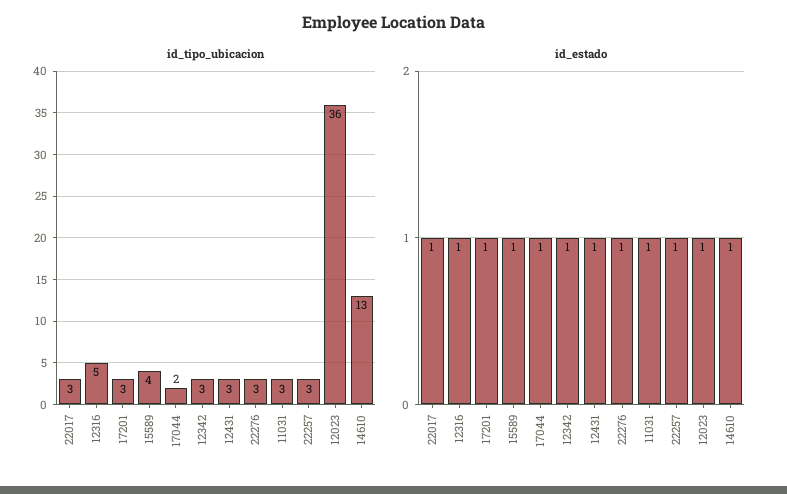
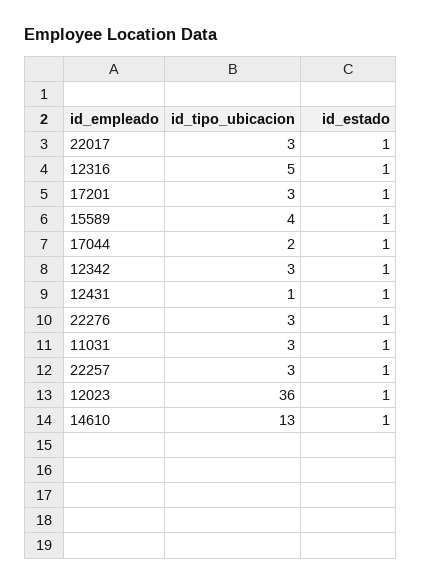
id_tipo_ubicacion, 12431: 3 -> 1

